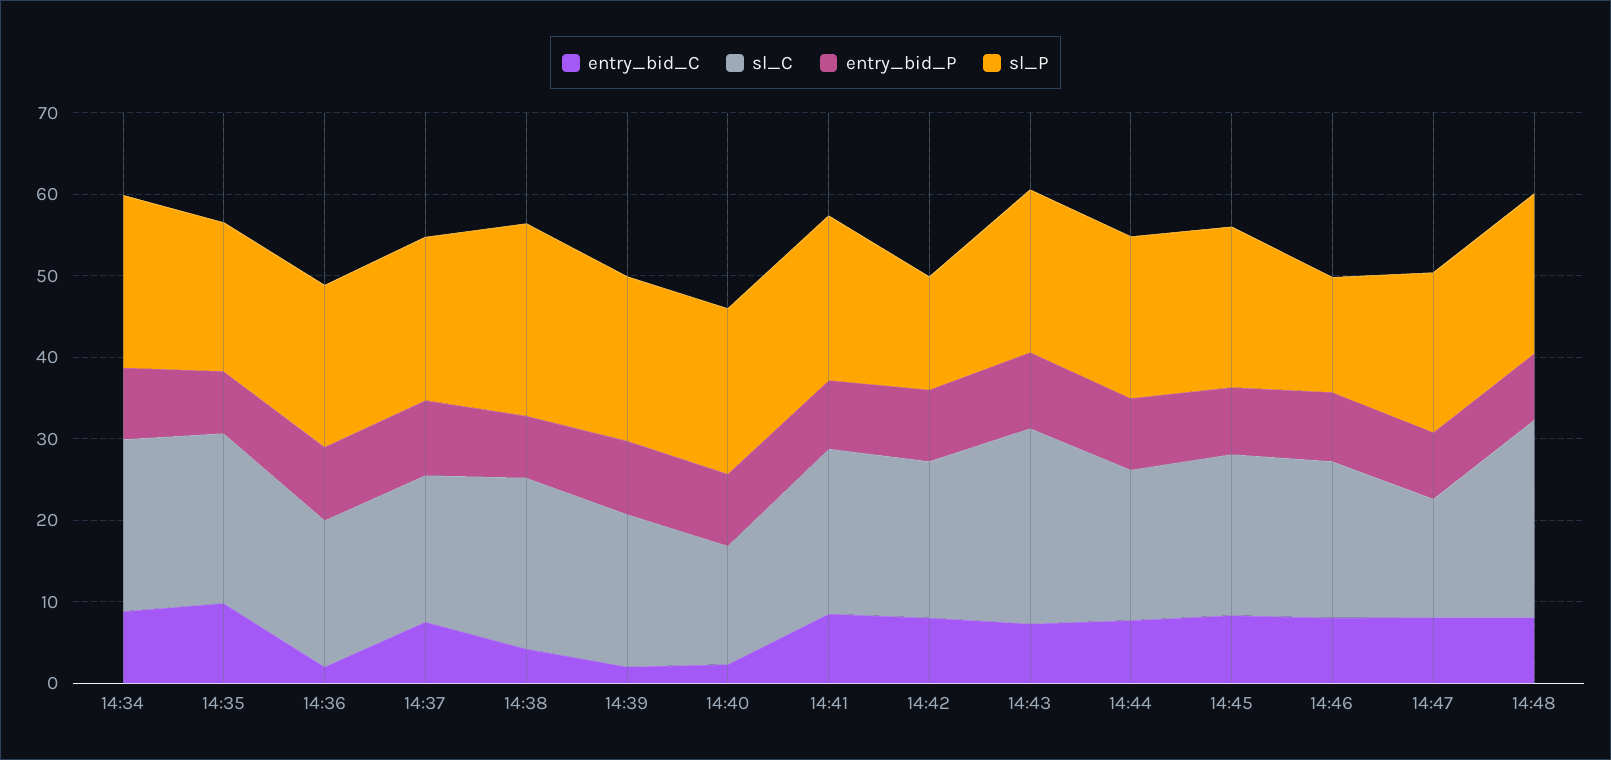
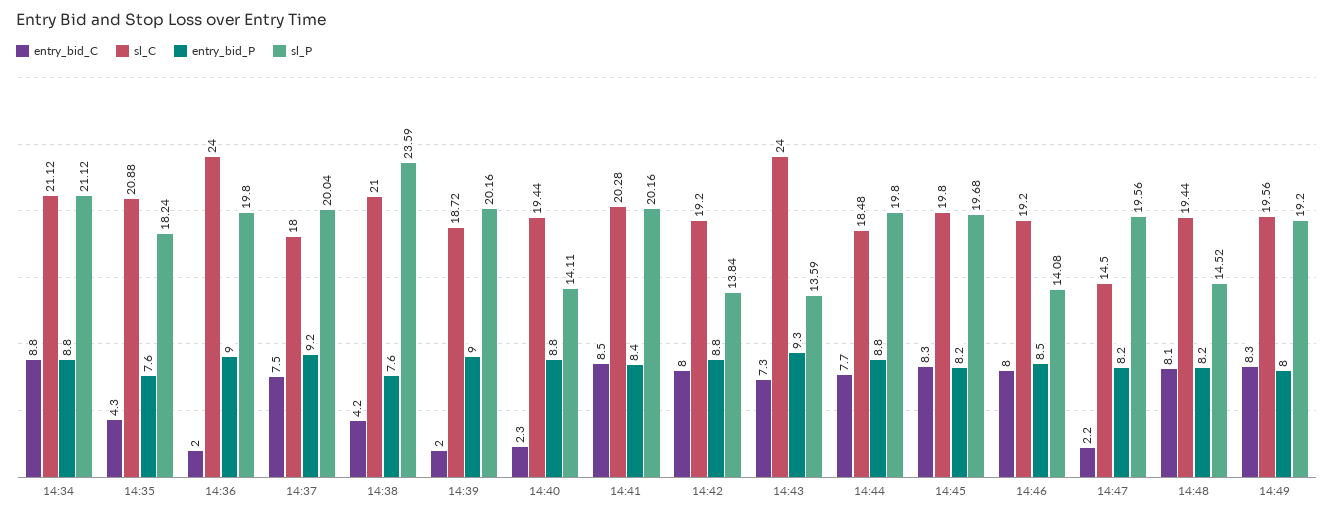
entry_bid_C, 14:35: 10 -> 4.3
sl_C, 14:36: 18 -> 24
sl_C, 14:40: 14 -> 19.44
sl_P, 14:40: 20 -> 14.11
sl_P, 14:43: 20 -> 13.59
entry_bid_C, 14:47: 8 -> 2.2
sl_C, 14:48: 24 -> 19.44
sl_P, 14:48: 20 -> 14.52
entry_bid_C, 14:49: none -> 8.3
sl_C, 14:49: none -> 19.56
entry_bid_P, 14:49: none -> 8
sl_P, 14:49: none -> 19.2

